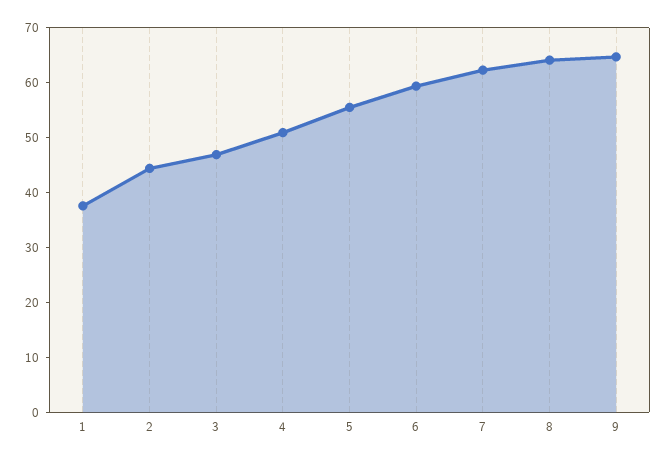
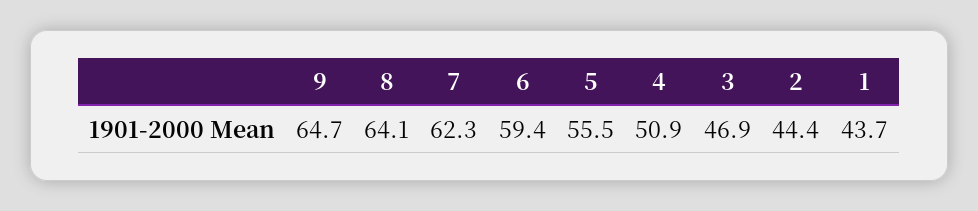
1: 38 -> 43.7

